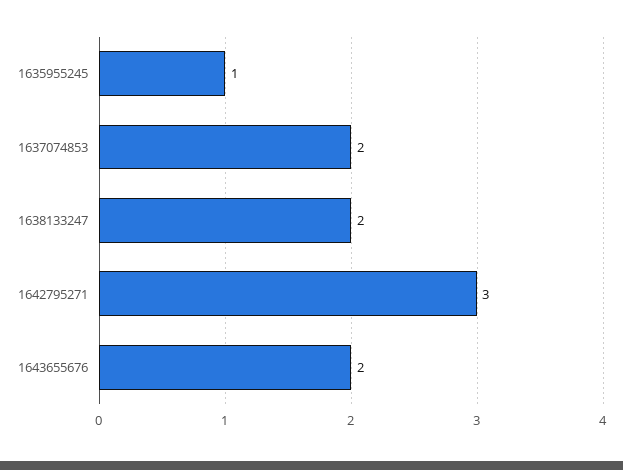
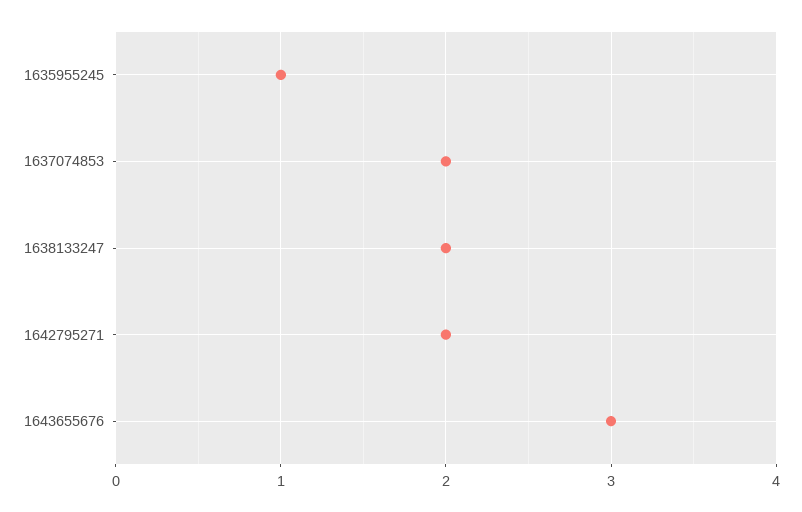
1642795271: 3 -> 2
1643655676: 2 -> 3

